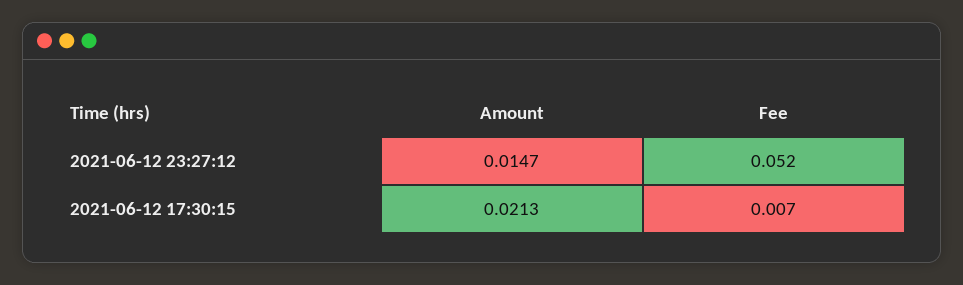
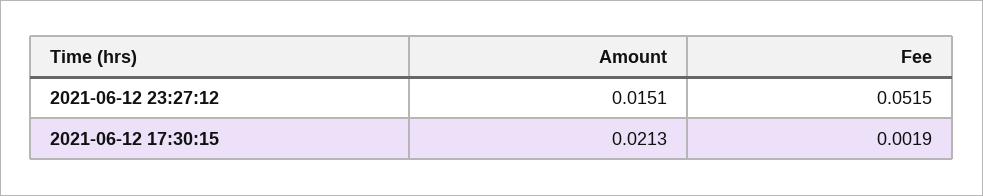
Amount, 2021-06-12 23:27:12: 0.0147 -> 0.0151
Fee, 2021-06-12 17:30:15: 0.007 -> 0.0019

